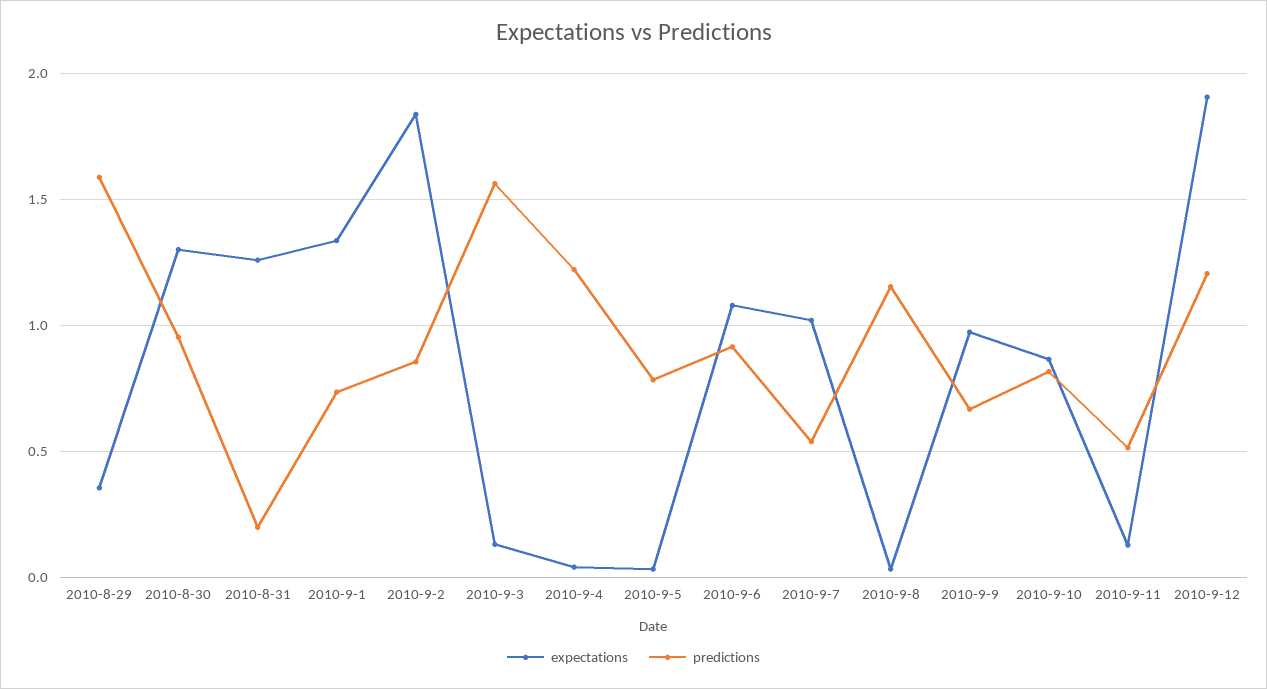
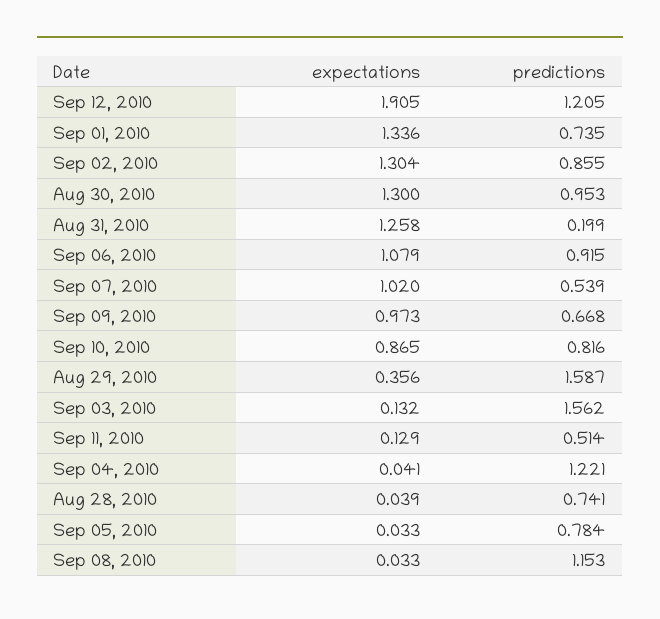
expectations, 2010-9-2: 1.85 -> 1.304
expectations, Aug 28, 2010: none -> 0.039
predictions, Aug 28, 2010: none -> 0.741

